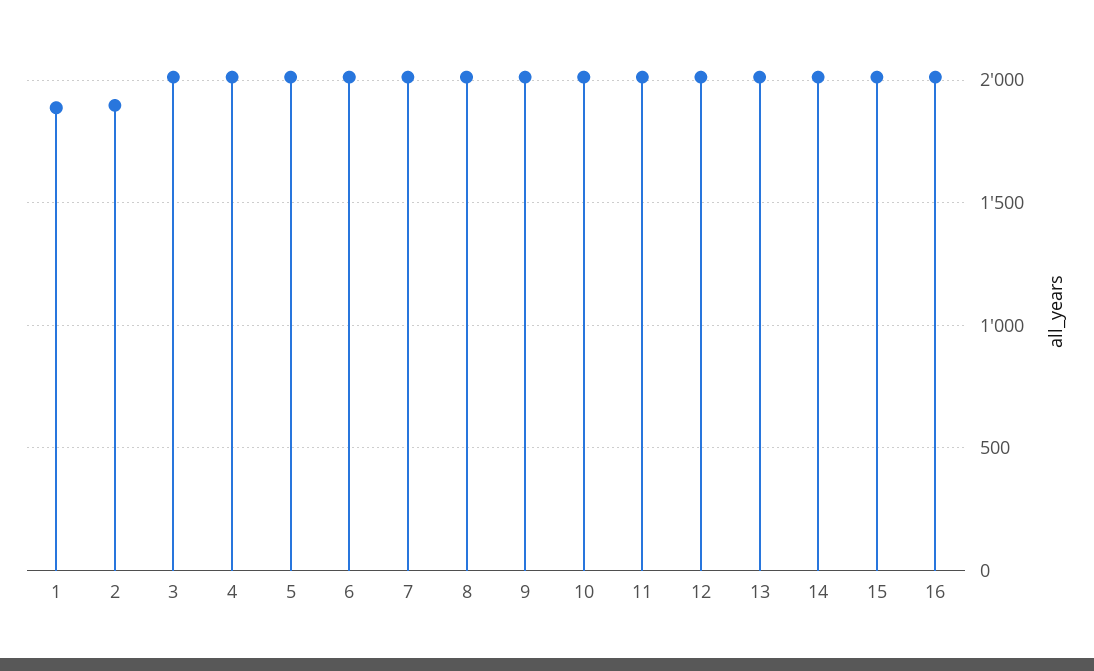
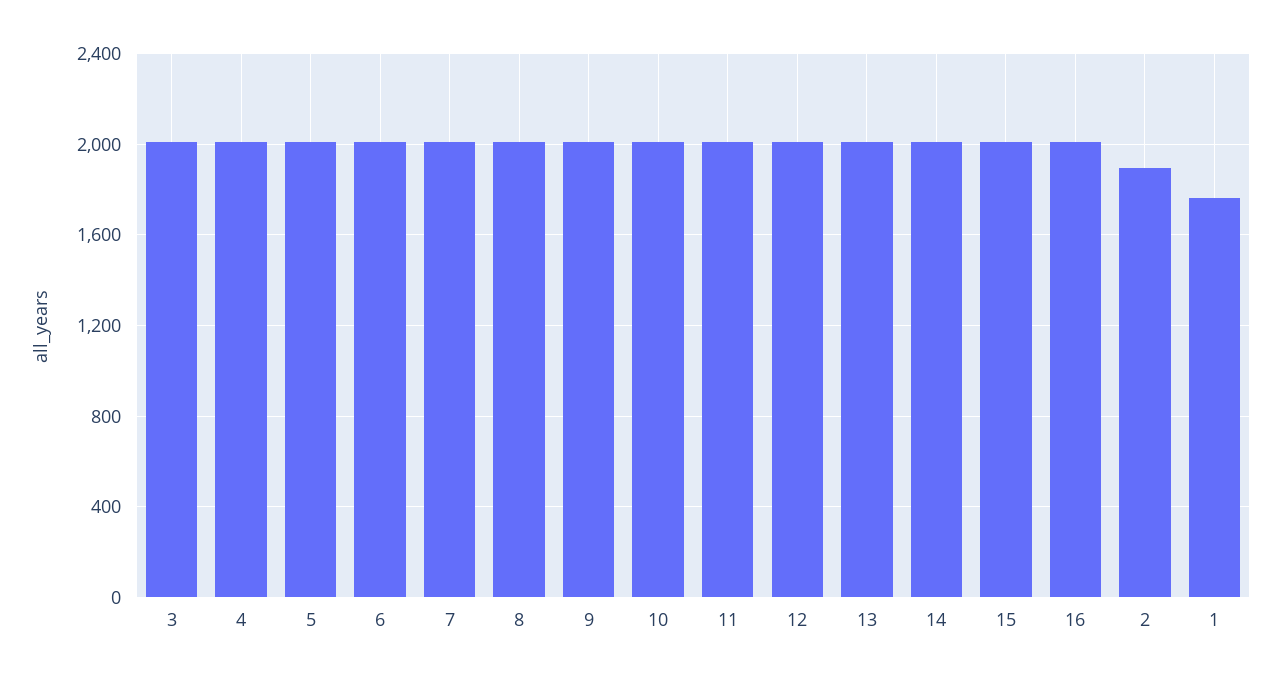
1: 1900 -> 1750

